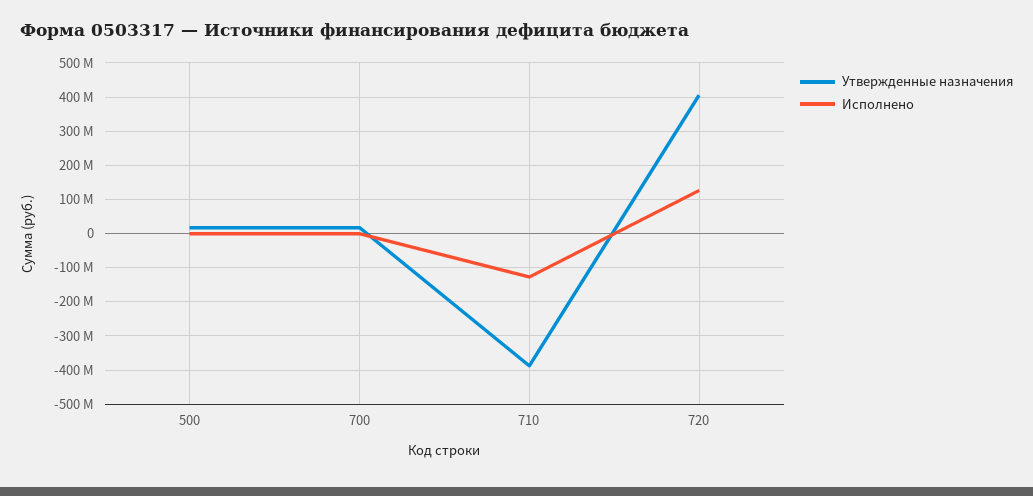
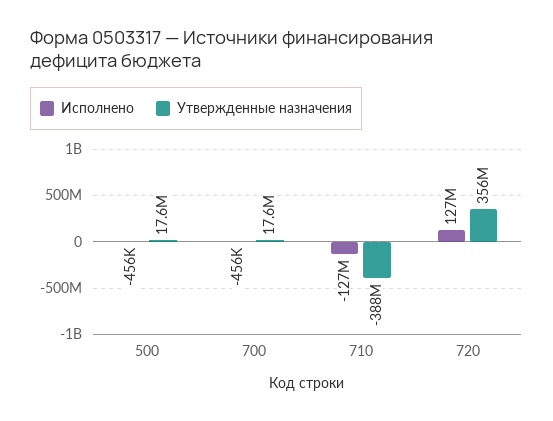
Утвержденные назначения, 720: 400000000 -> 356000000

